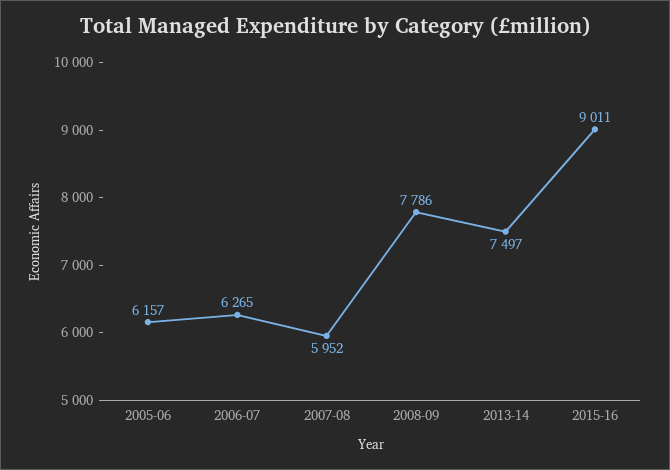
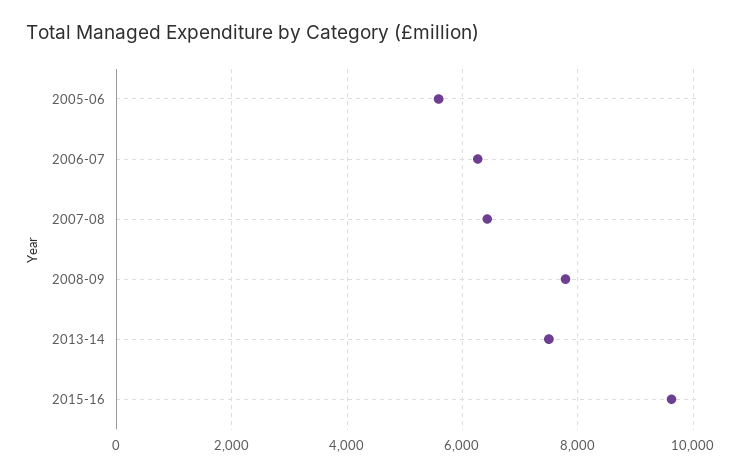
2005-06: 6157 -> 5600
2007-08: 5952 -> 6400
2015-16: 9011 -> 9600

